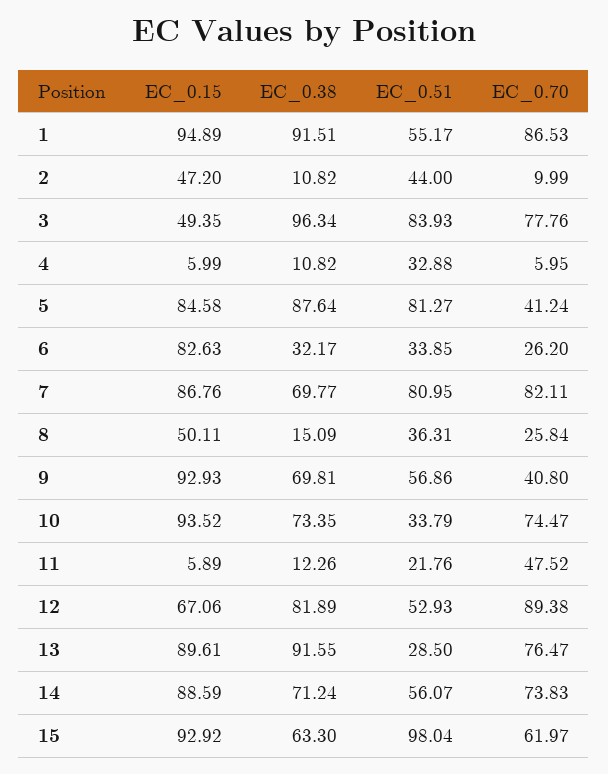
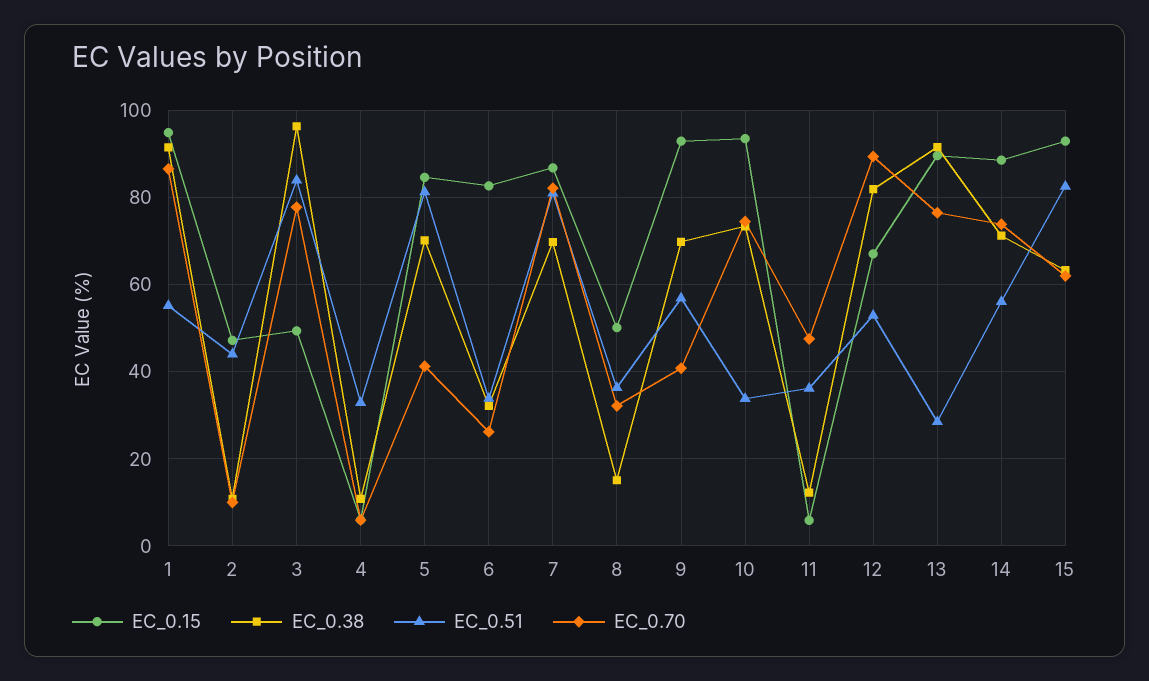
EC_0.38, 5: 87.64 -> 70
EC_0.70, 8: 25.84 -> 32
EC_0.51, 11: 21.76 -> 36
EC_0.51, 15: 98.04 -> 82

